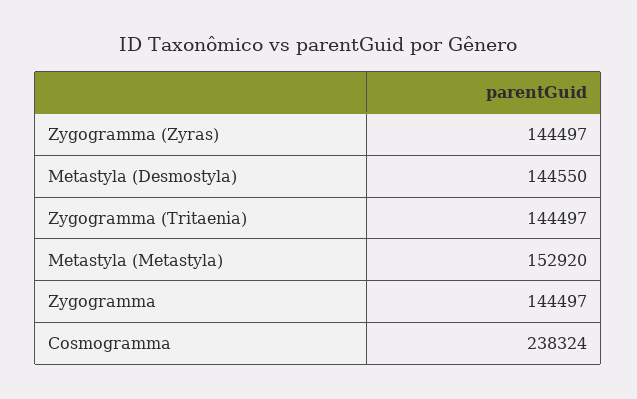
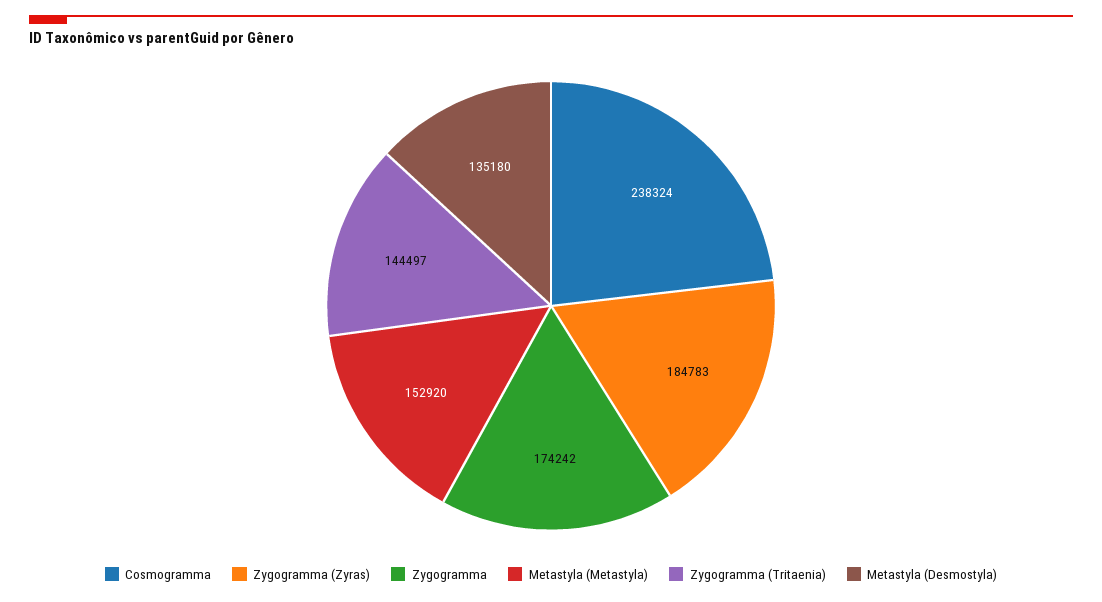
Zygogramma (Zyras): 144497 -> 184783
Metastyla (Desmostyla): 144550 -> 135180
Zygogramma: 144497 -> 174242

